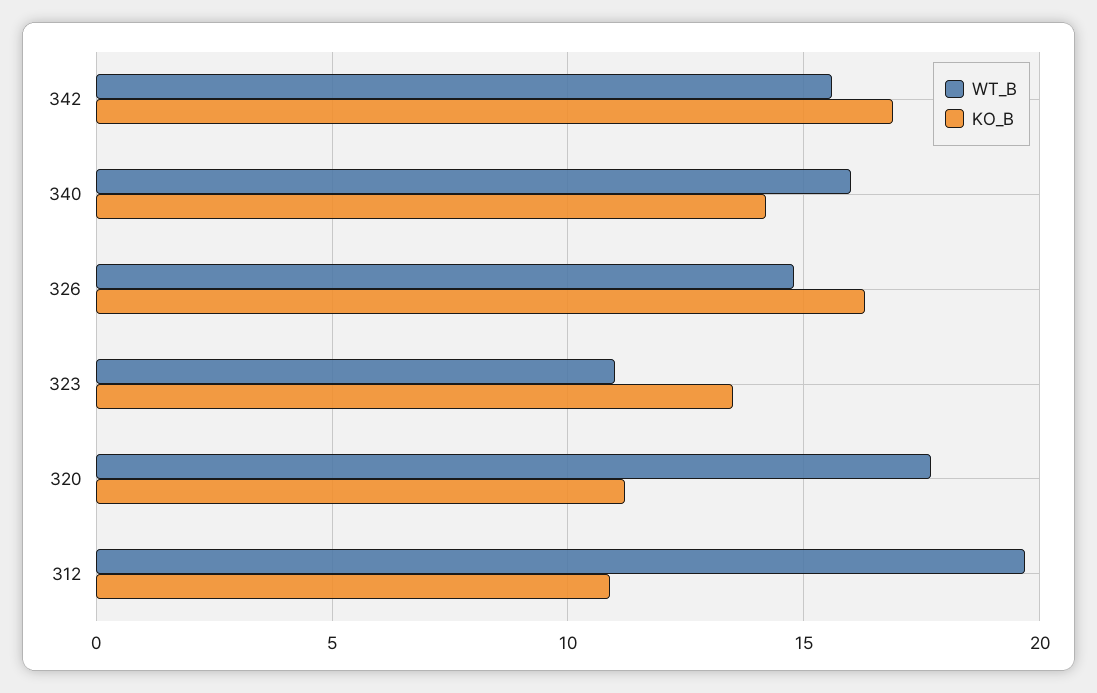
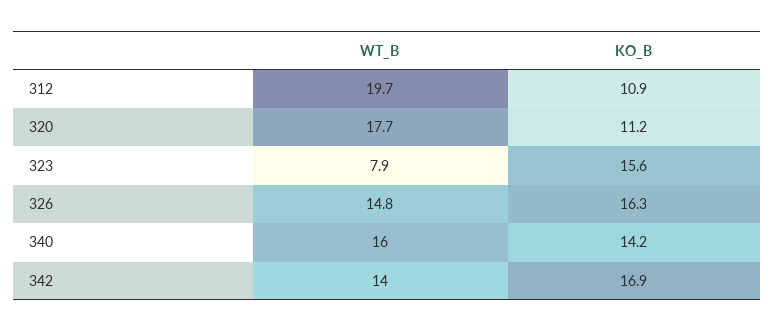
WT_B, 342: 15.5 -> 14
WT_B, 323: 11 -> 7.9
KO_B, 323: 13.5 -> 15.6

